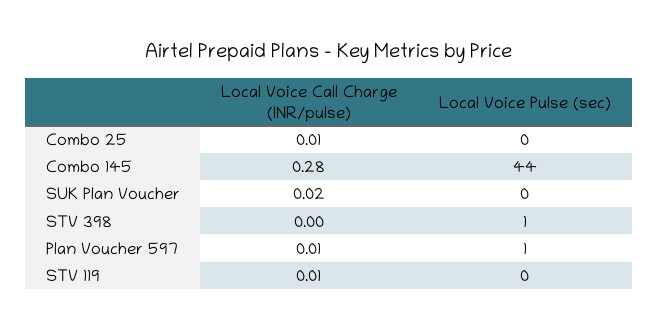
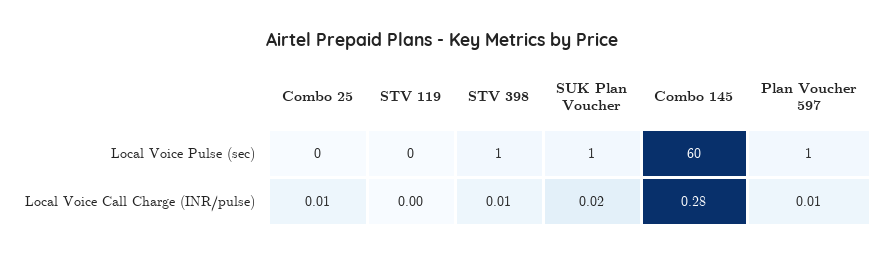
Local Voice Pulse (sec), Combo 145: 44 -> 60
Local Voice Pulse (sec), SUK Plan Voucher: 0 -> 1
Local Voice Call Charge (INR/pulse), STV 398: 0 -> 0.01
Local Voice Call Charge (INR/pulse), STV 119: 0.01 -> 0

